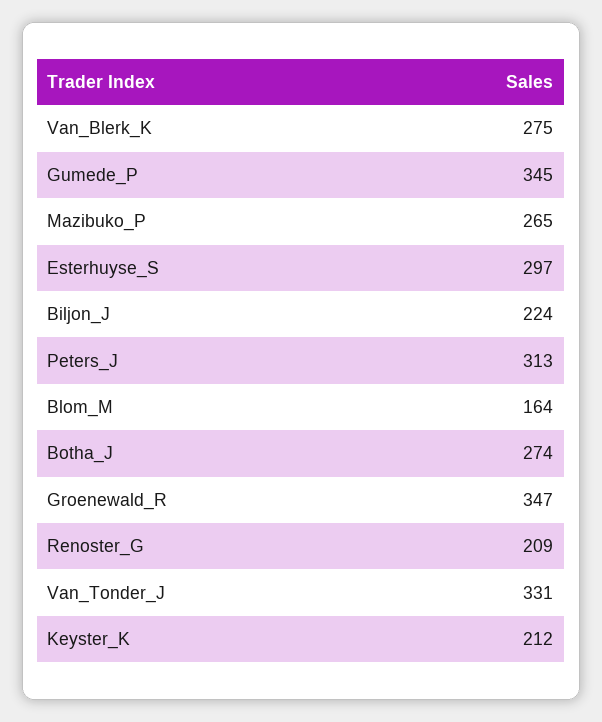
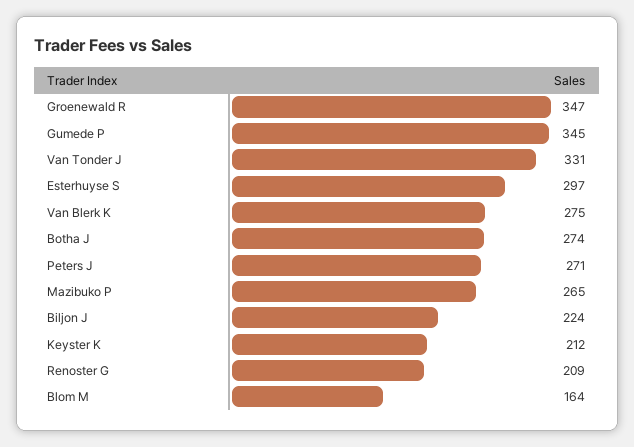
Peters_J: 313 -> 271

